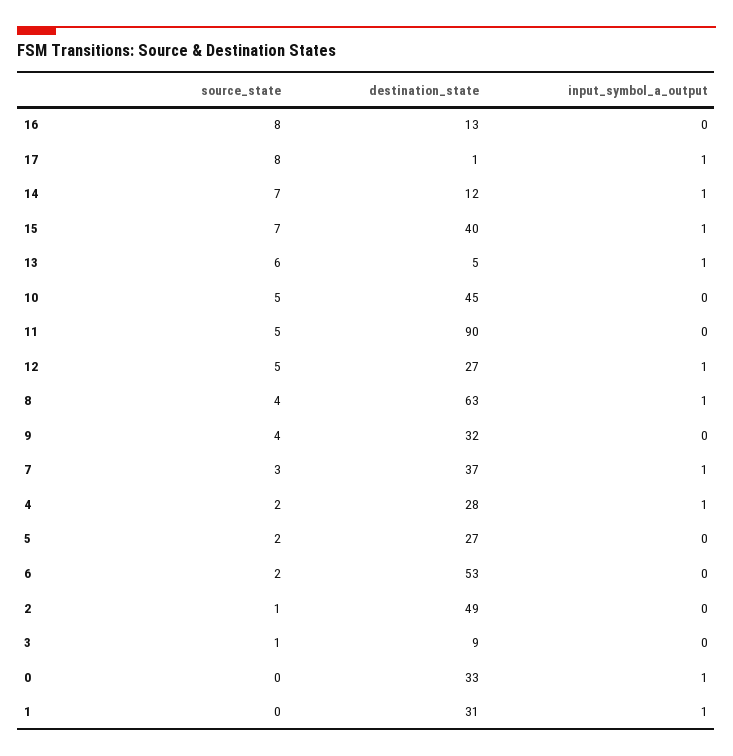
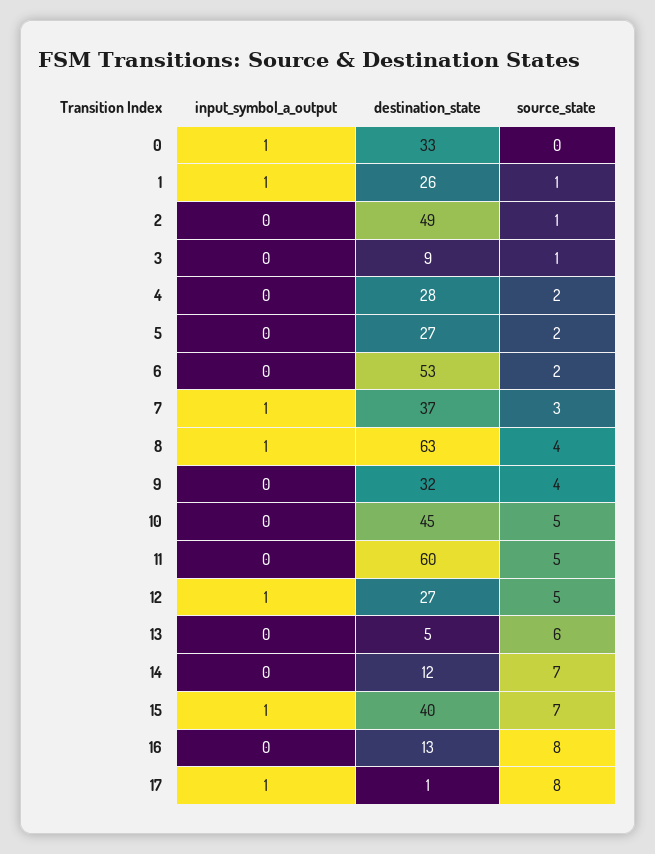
input_symbol_a_output, 14: 1 -> 0
input_symbol_a_output, 13: 1 -> 0
destination_state, 11: 90 -> 60
input_symbol_a_output, 4: 1 -> 0
source_state, 1: 0 -> 1
destination_state, 1: 31 -> 26

